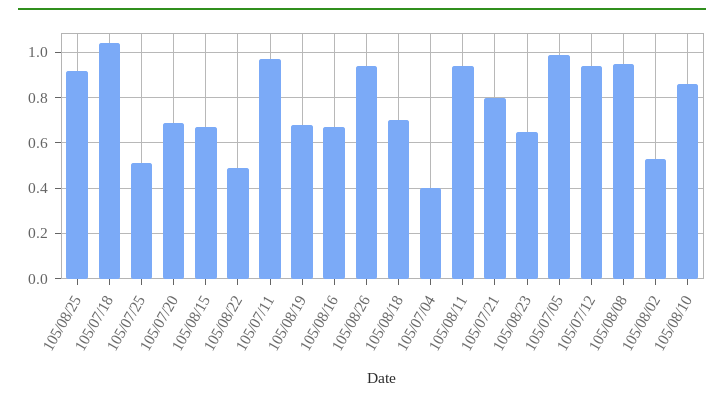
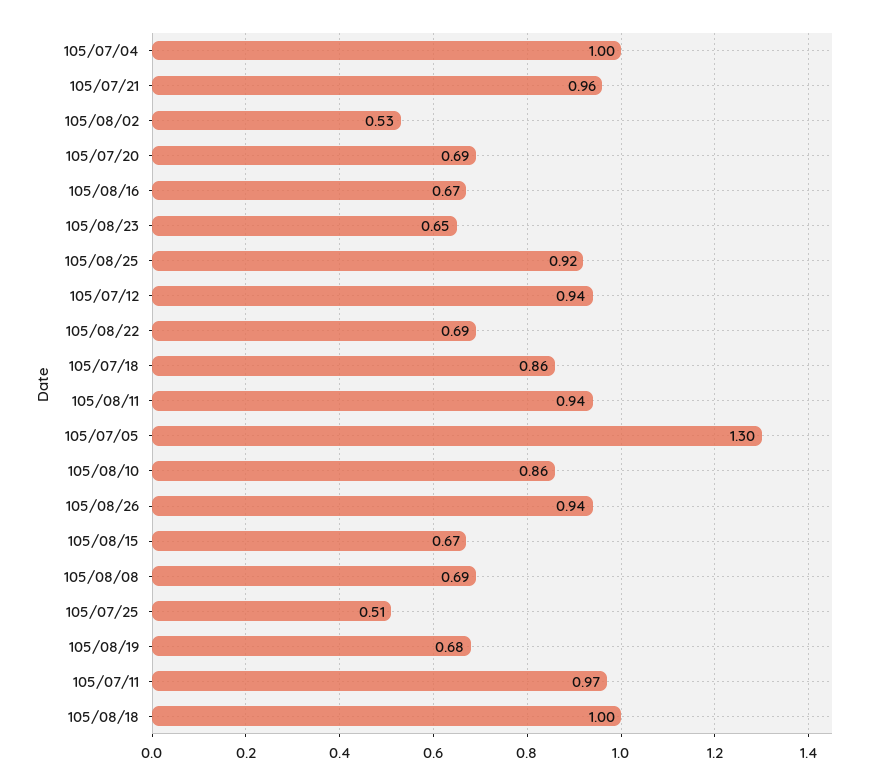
105/07/18: 1.05 -> 0.86
105/08/22: 0.5 -> 0.69
105/08/18: 0.7 -> 1
105/07/04: 0.4 -> 1
105/07/21: 0.8 -> 0.96
105/07/05: 1 -> 1.3
105/08/08: 0.95 -> 0.69

